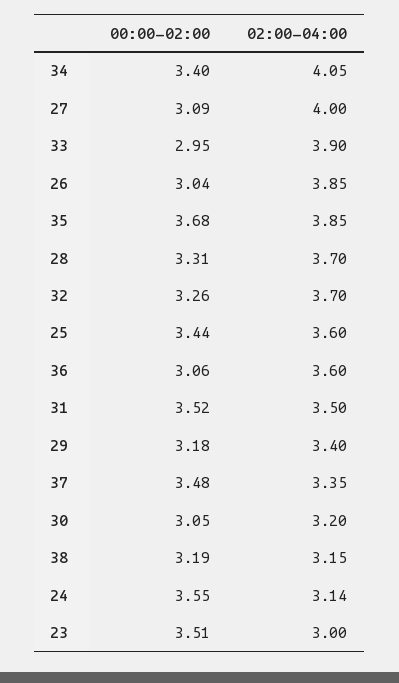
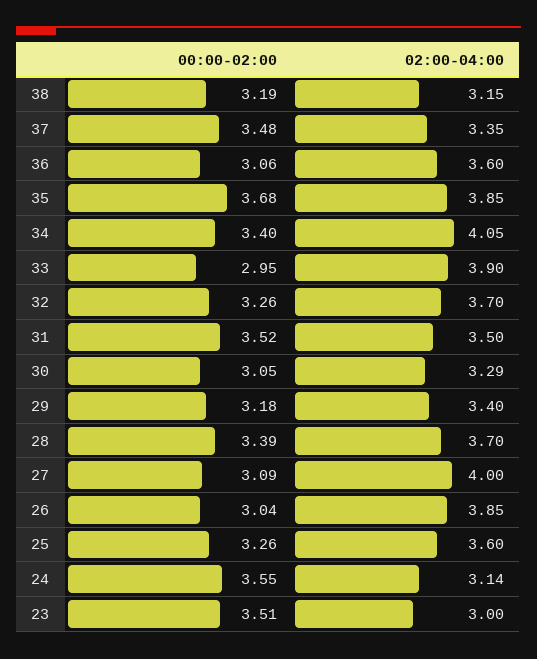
00:00-02:00, 28: 3.31 -> 3.39
00:00-02:00, 25: 3.44 -> 3.26
02:00-04:00, 30: 3.2 -> 3.29

